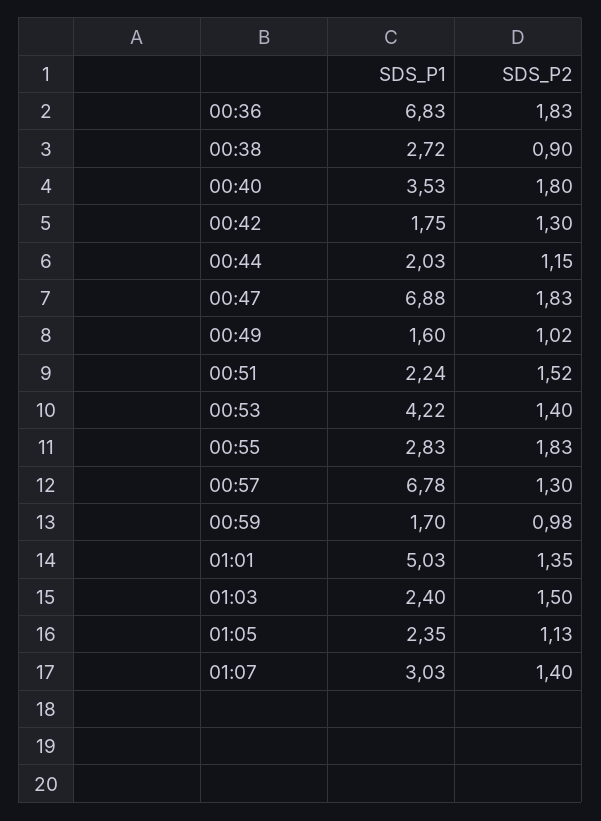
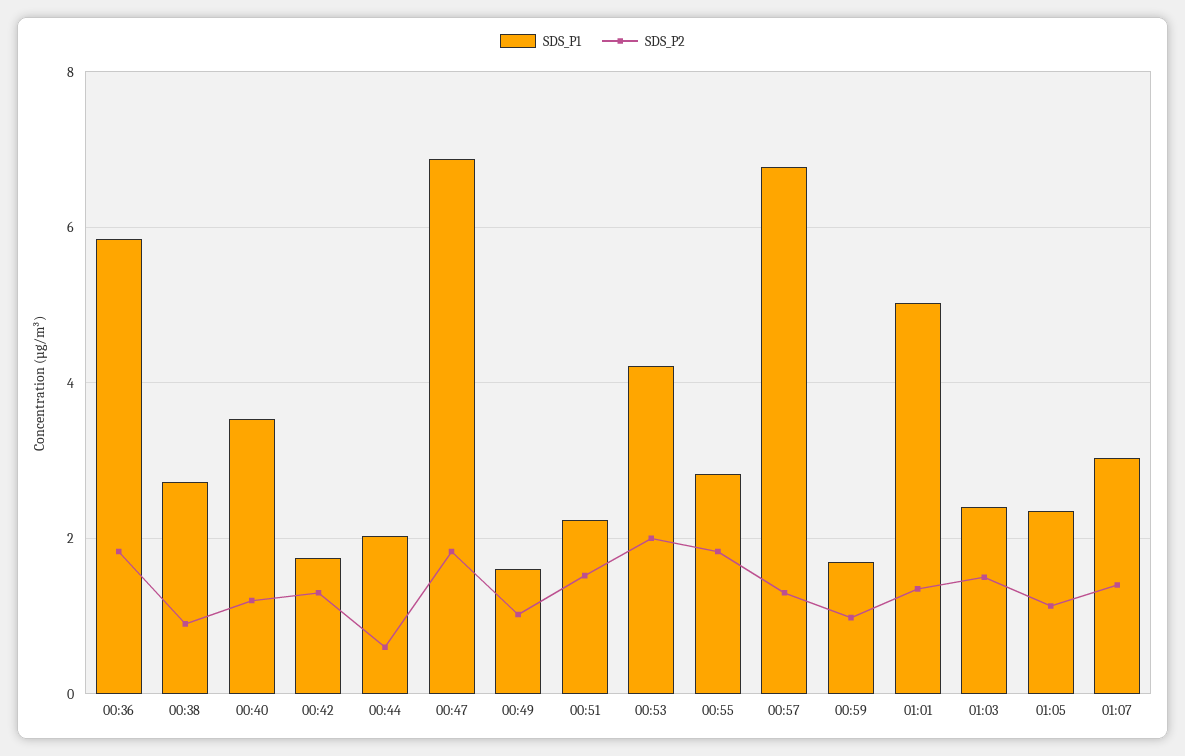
SDS_P1, 00:36: 6.83 -> 5.8
SDS_P2, 00:40: 1.8 -> 1.2
SDS_P2, 00:44: 1.15 -> 0.6
SDS_P2, 00:53: 1.4 -> 2

